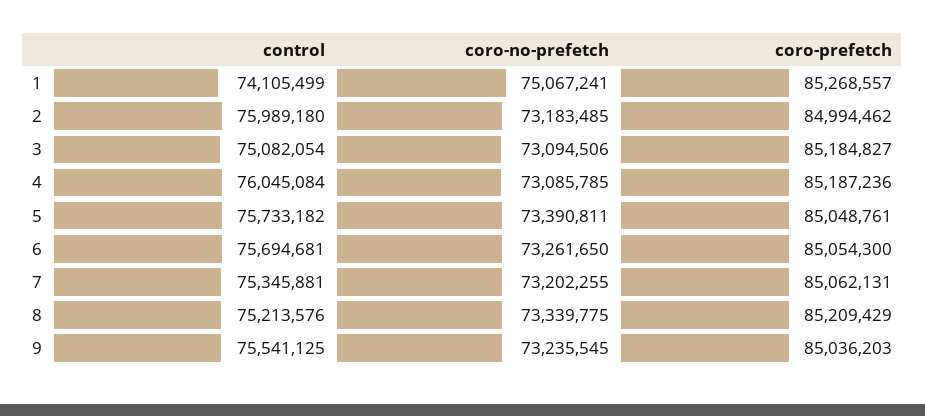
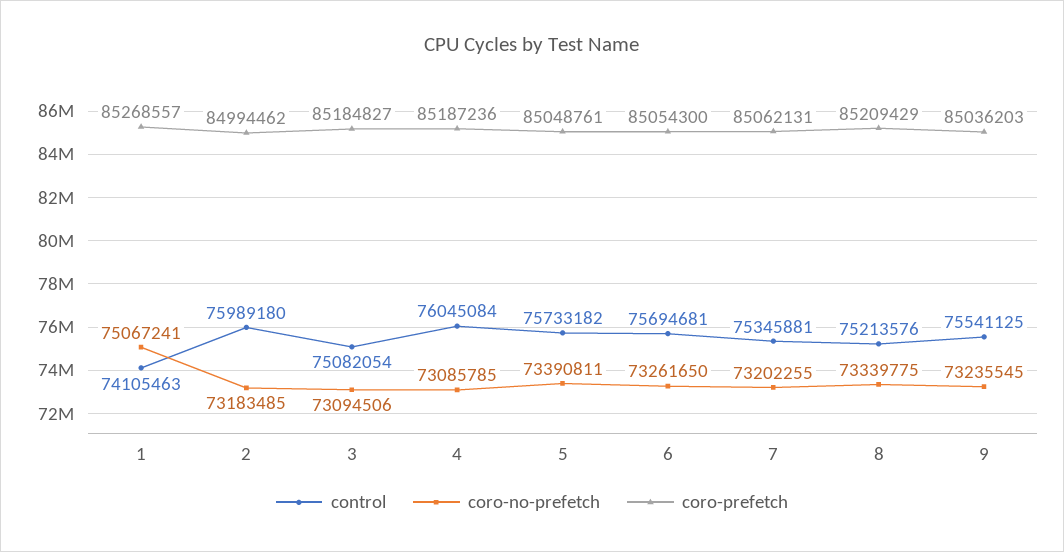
control, 1: 74105499 -> 74105463

